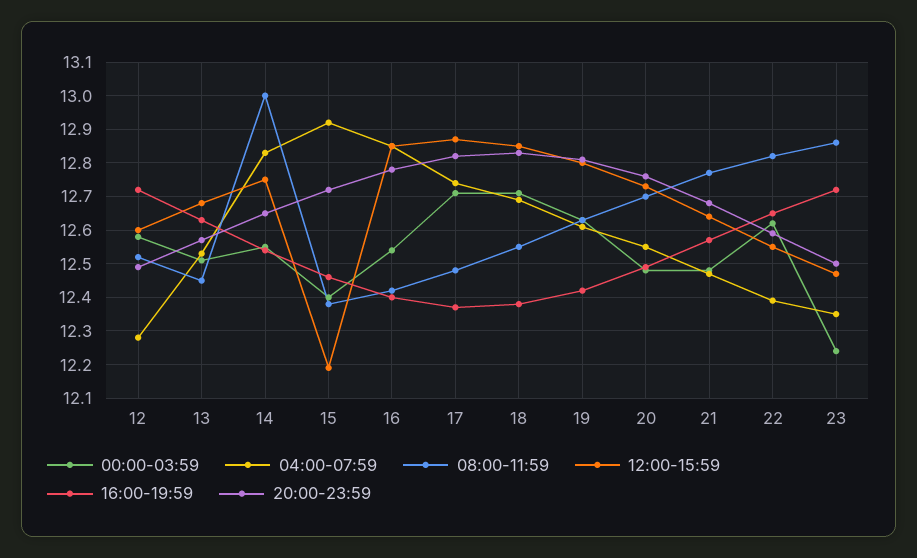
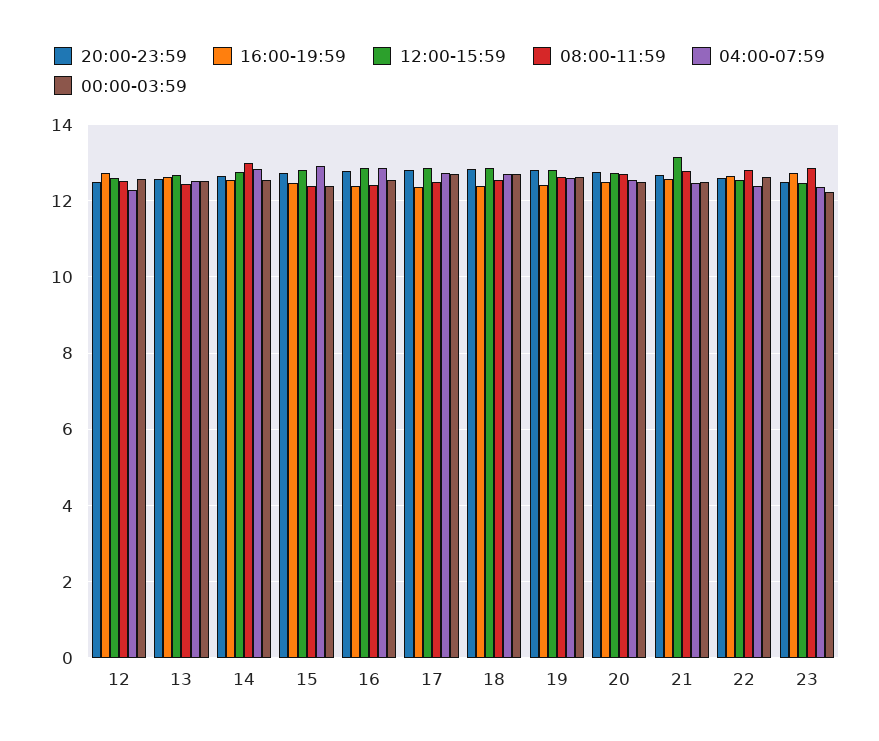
12:00-15:59, 15: 12.2 -> 12.8
12:00-15:59, 21: 12.65 -> 13.2

